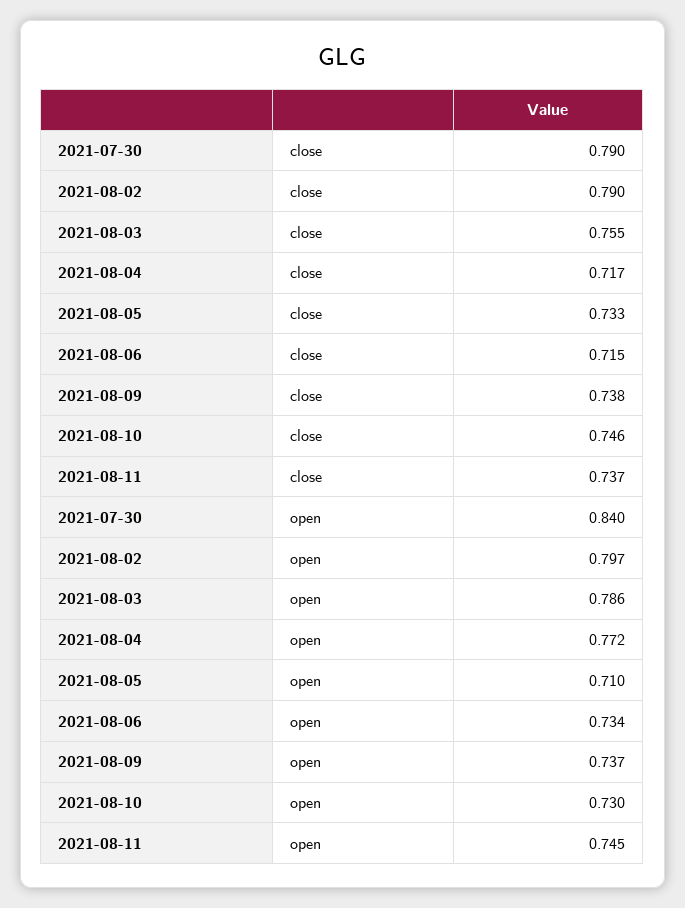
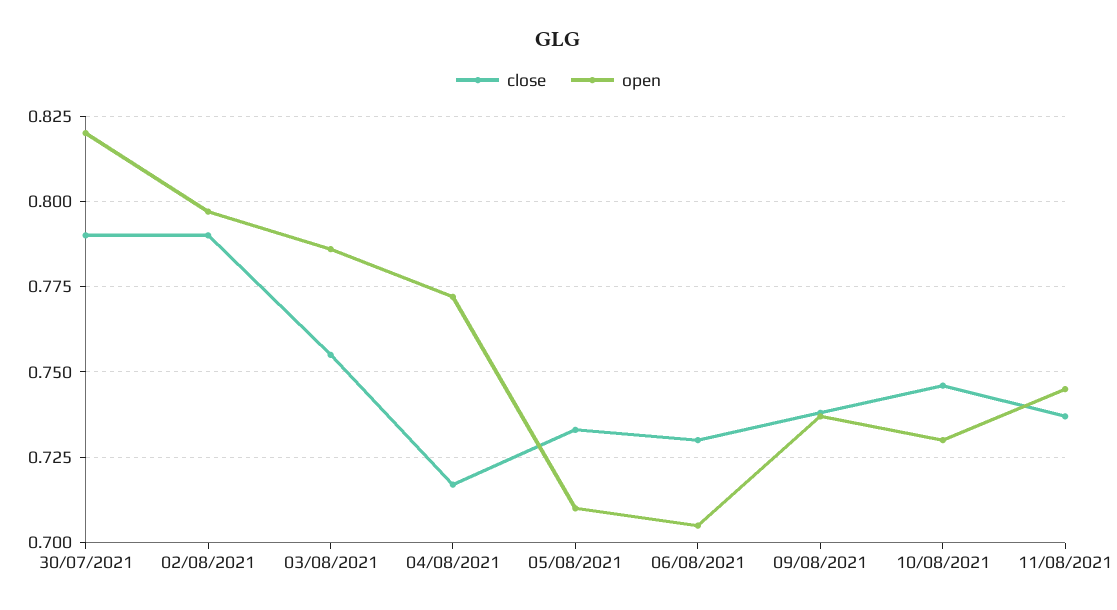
close, 2021-08-06: 0.715 -> 0.73
open, 2021-07-30: 0.84 -> 0.82
open, 2021-08-06: 0.734 -> 0.705

